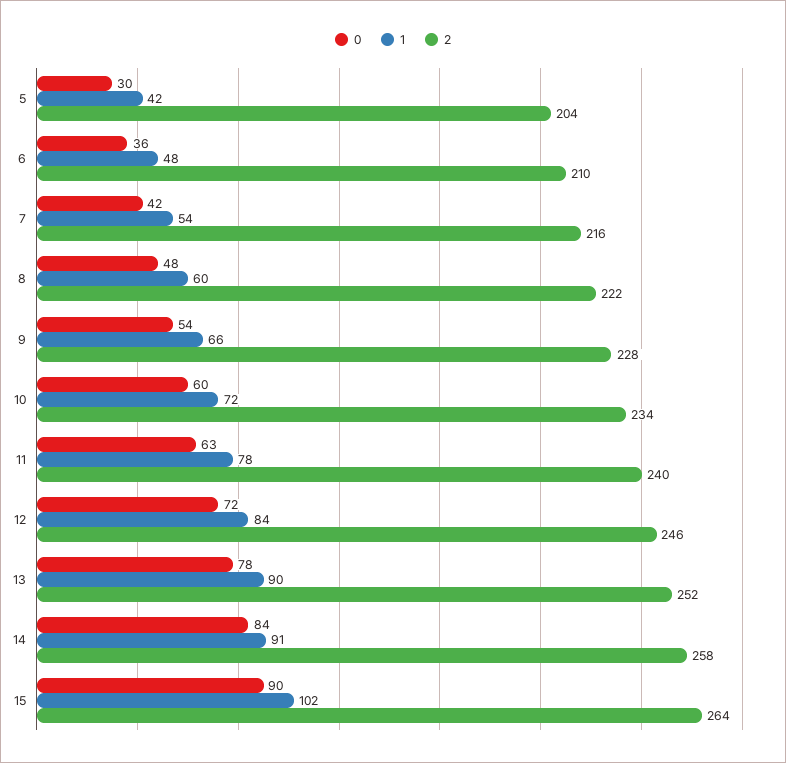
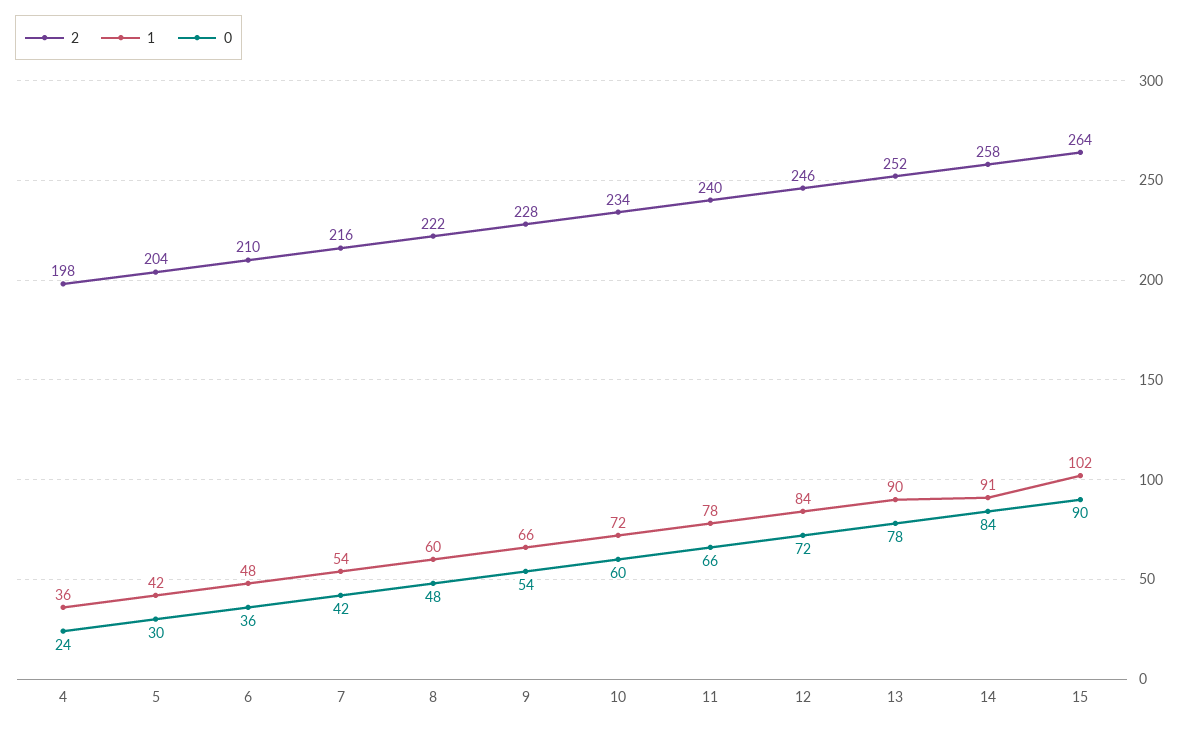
0, 11: 63 -> 66
2, 4: none -> 198
1, 4: none -> 36
0, 4: none -> 24

